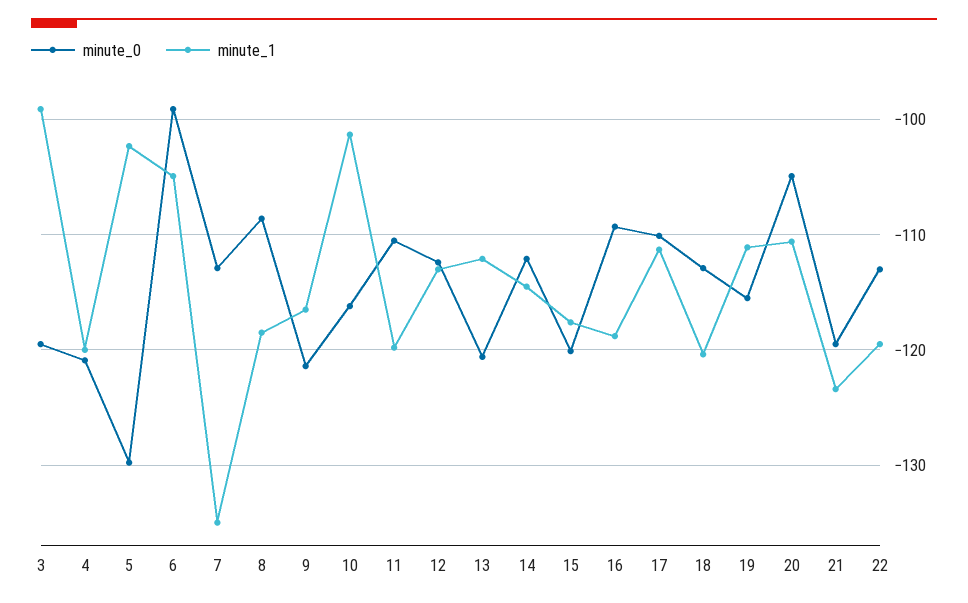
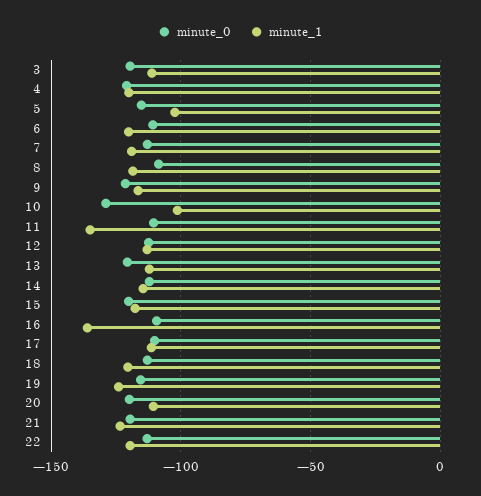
minute_1, 3: -99 -> -110
minute_0, 5: -130 -> -115
minute_0, 6: -99 -> -110
minute_1, 6: -105 -> -120
minute_1, 7: -135 -> -120
minute_0, 10: -116 -> -130
minute_1, 11: -120 -> -135
minute_1, 16: -119 -> -135
minute_1, 19: -111 -> -125
minute_0, 20: -105 -> -120

